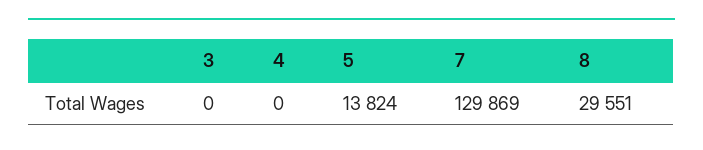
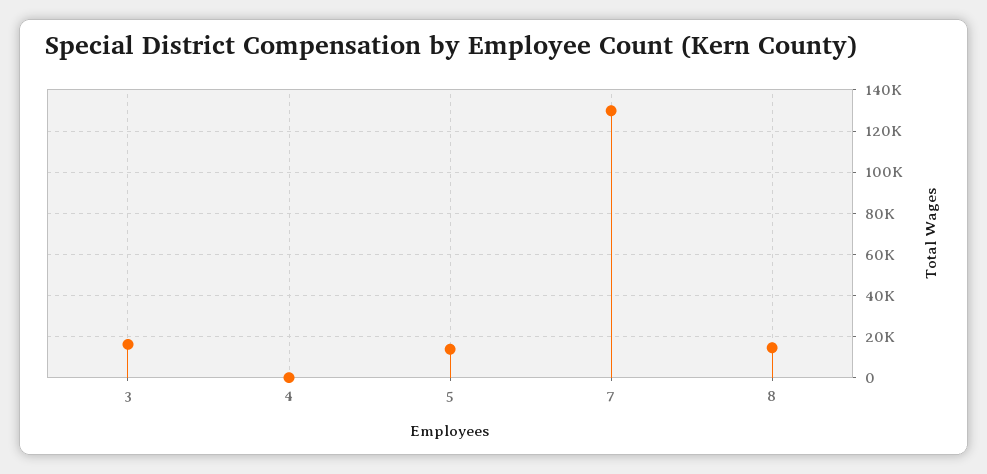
3: 0 -> 15000
8: 29551 -> 15000

